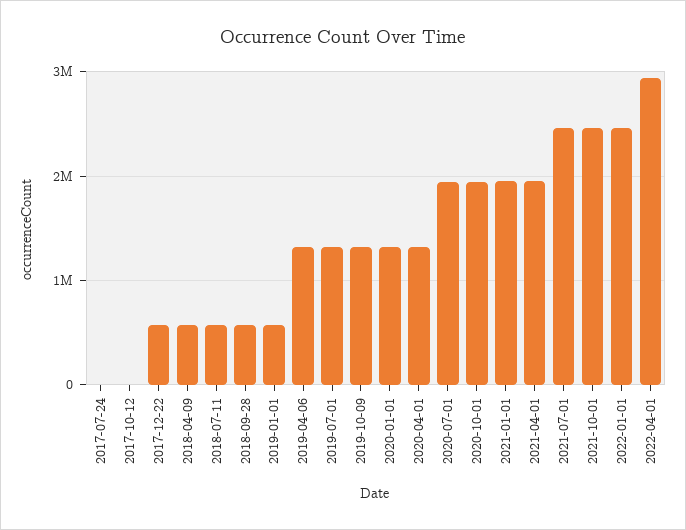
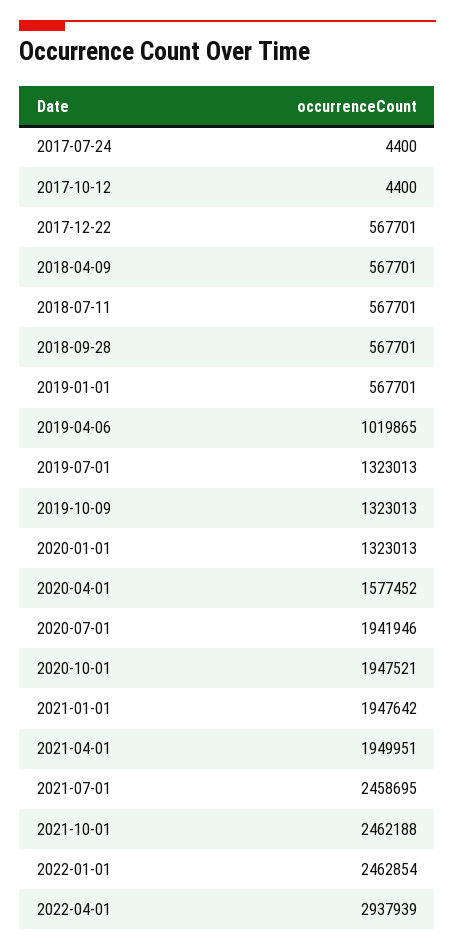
2019-04-06: 1300000 -> 1019865
2020-04-01: 1300000 -> 1577452

